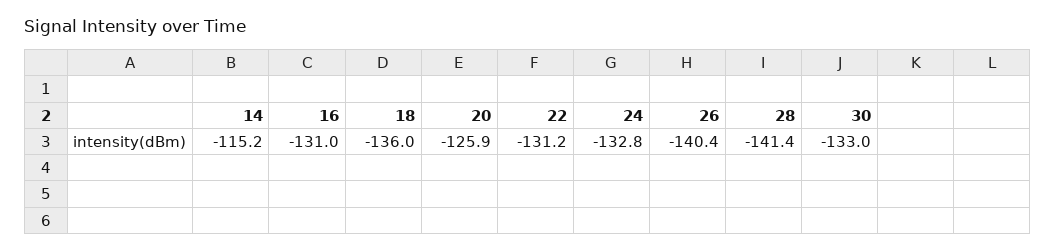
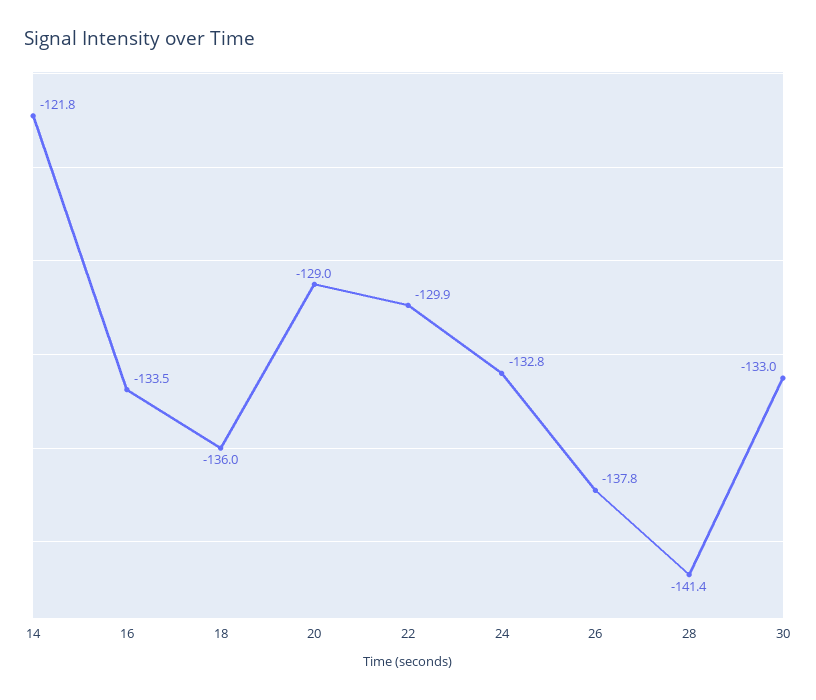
14: -115.2 -> -121.8
16: -131 -> -133.5
20: -125.9 -> -129
22: -131.2 -> -129.9
26: -140.4 -> -137.8

